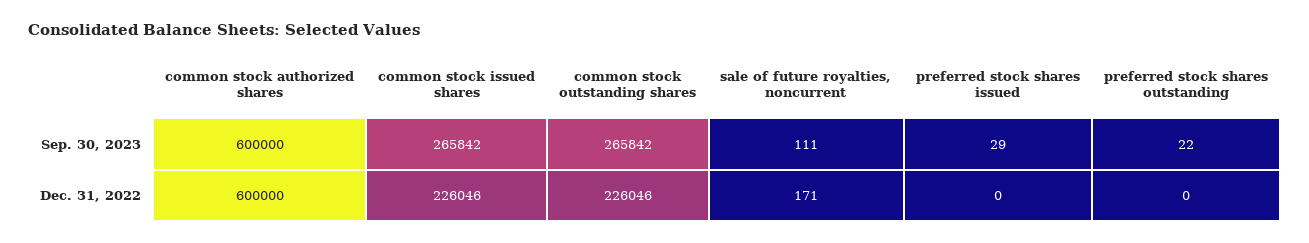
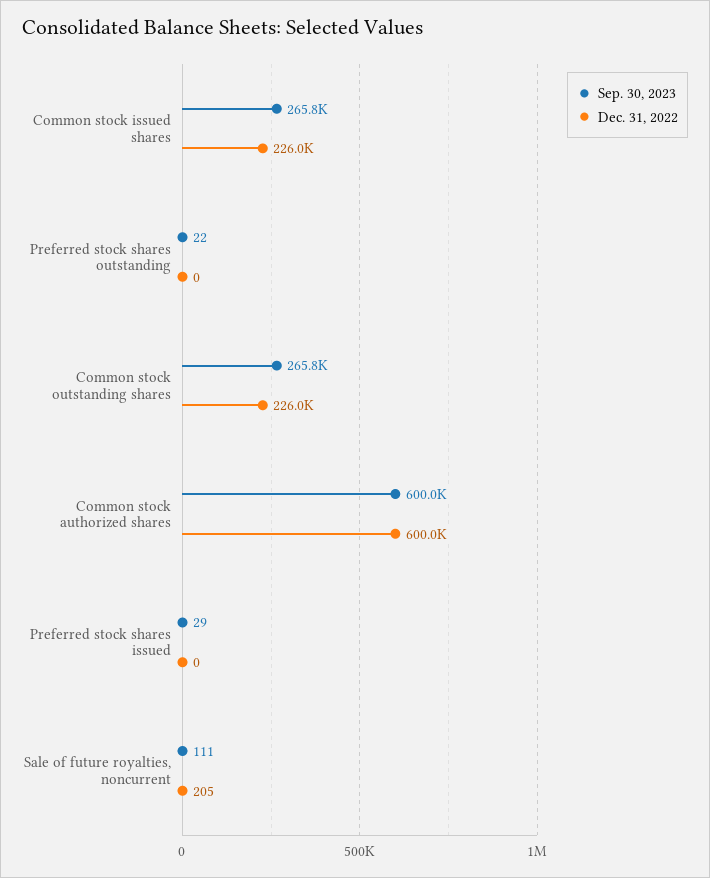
Dec. 31, 2022, sale of future royalties, noncurrent: 171 -> 205

